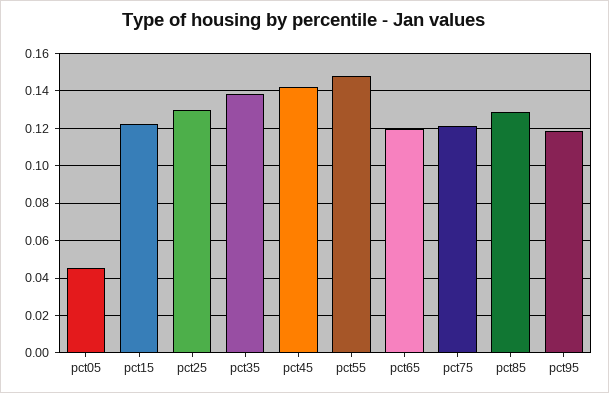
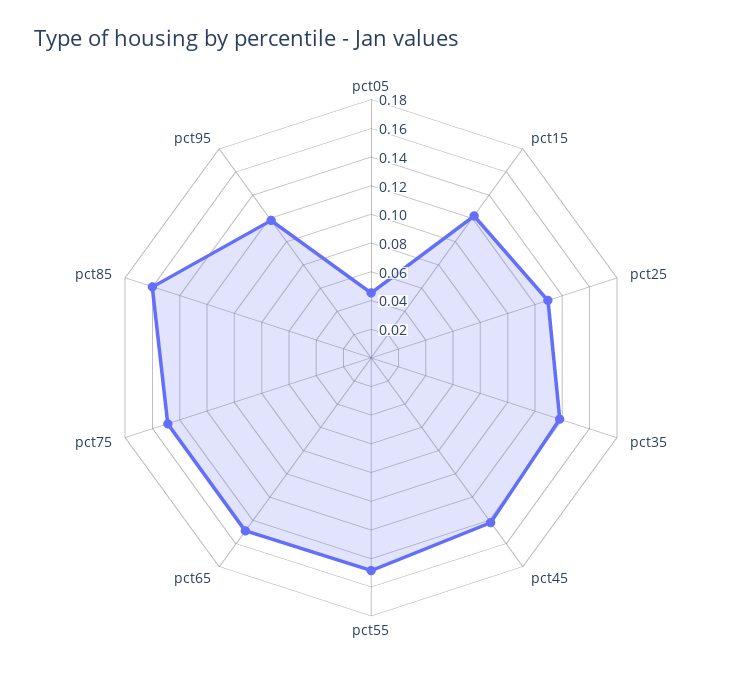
pct65: 0.12 -> 0.15
pct75: 0.12 -> 0.15
pct85: 0.13 -> 0.16

